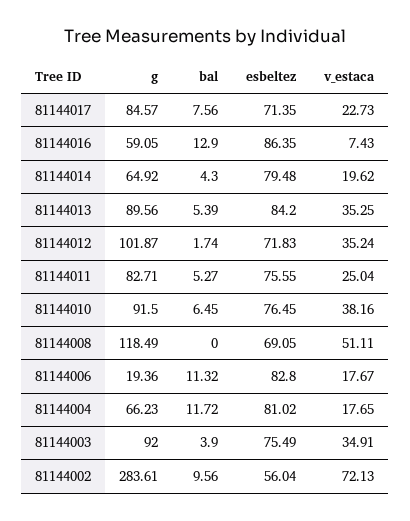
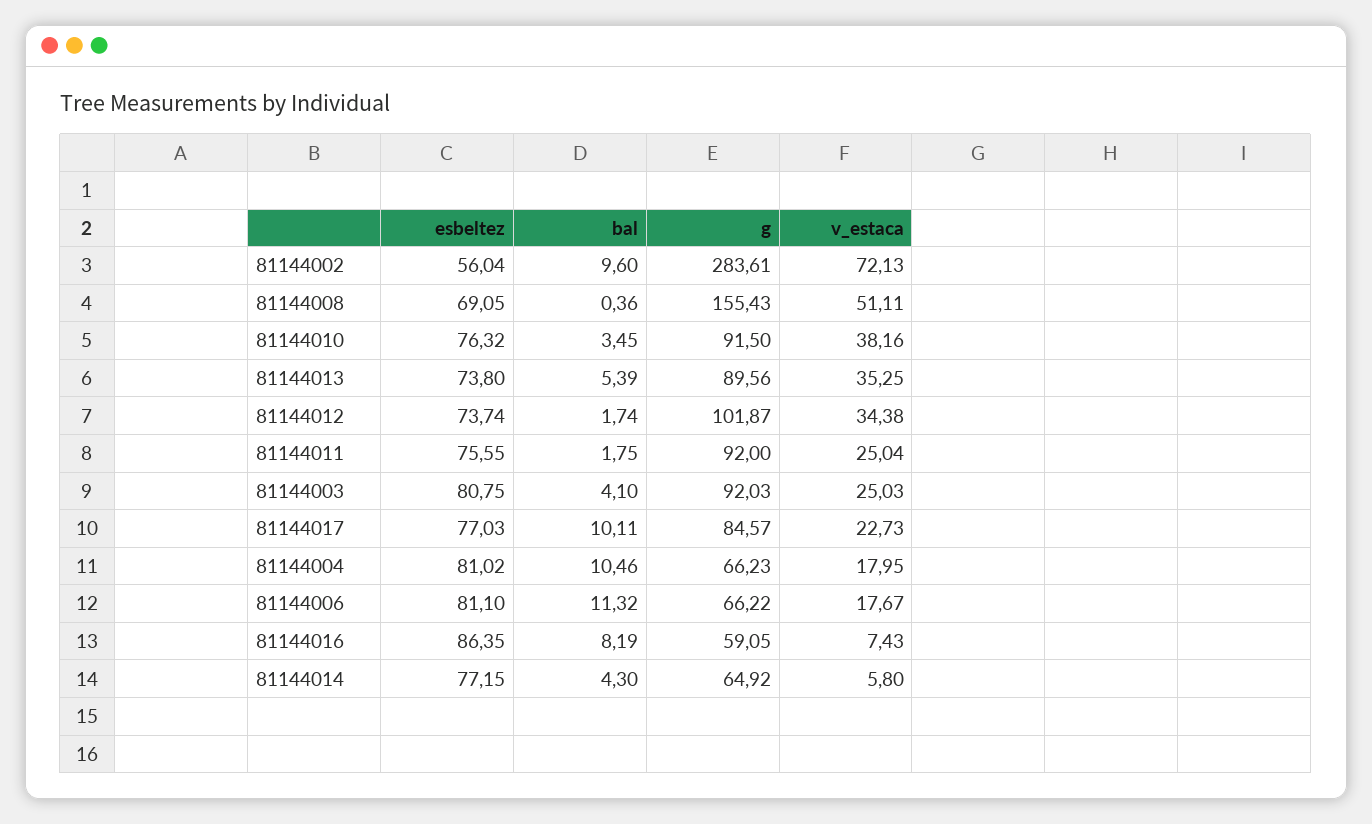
bal, 81144017: 7.56 -> 10.11
esbeltez, 81144017: 71.35 -> 77.03
bal, 81144016: 12.9 -> 8.19
esbeltez, 81144014: 79.48 -> 77.15
v_estaca, 81144014: 19.62 -> 5.8
esbeltez, 81144013: 84.2 -> 73.8
esbeltez, 81144012: 71.83 -> 73.74
v_estaca, 81144012: 35.24 -> 34.38
g, 81144011: 82.71 -> 92
bal, 81144011: 5.27 -> 1.75
bal, 81144010: 6.45 -> 3.45
esbeltez, 81144010: 76.45 -> 76.32
g, 81144008: 118.49 -> 155.43
bal, 81144008: 0 -> 0.36
g, 81144006: 19.36 -> 66.22
esbeltez, 81144006: 82.8 -> 81.1
bal, 81144004: 11.72 -> 10.46
v_estaca, 81144004: 17.65 -> 17.95
g, 81144003: 92 -> 92.03
bal, 81144003: 3.9 -> 4.1
esbeltez, 81144003: 75.49 -> 80.75
v_estaca, 81144003: 34.91 -> 25.03
bal, 81144002: 9.56 -> 9.6

